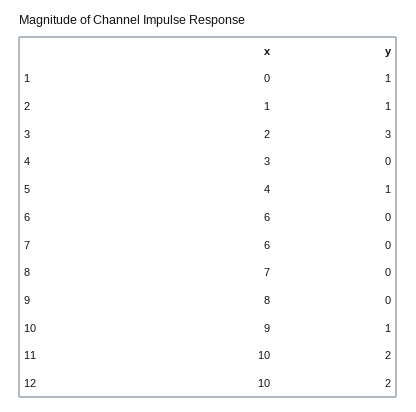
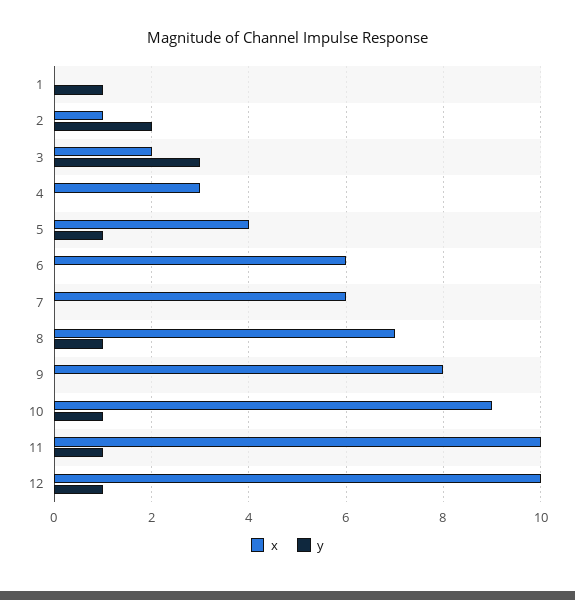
y, 2: 1 -> 2
y, 8: 0 -> 1
y, 11: 2 -> 1
y, 12: 2 -> 1

